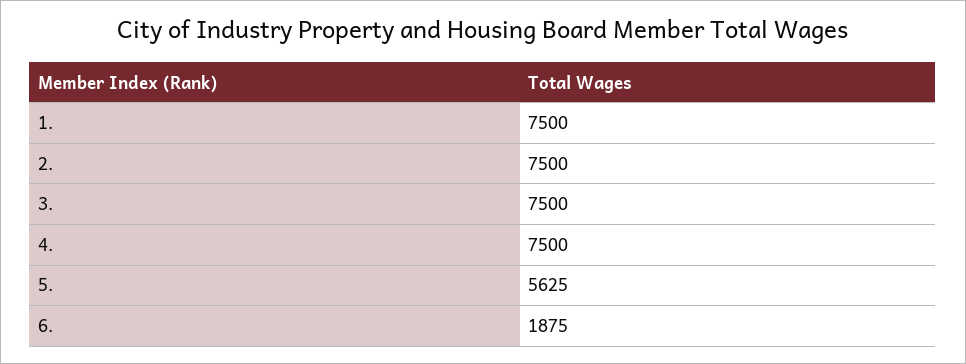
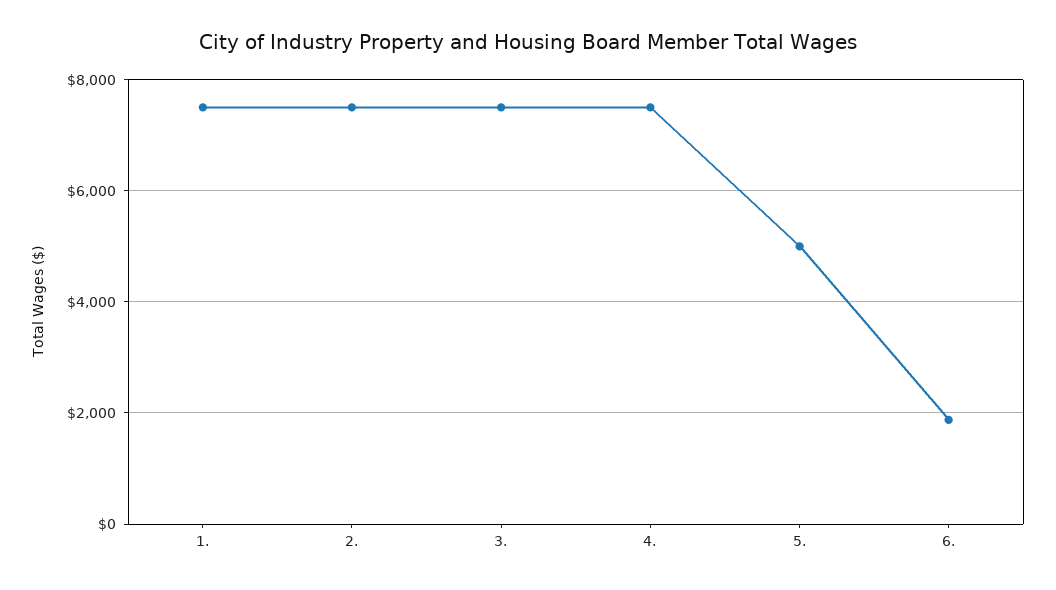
5.: 5625 -> 5000

